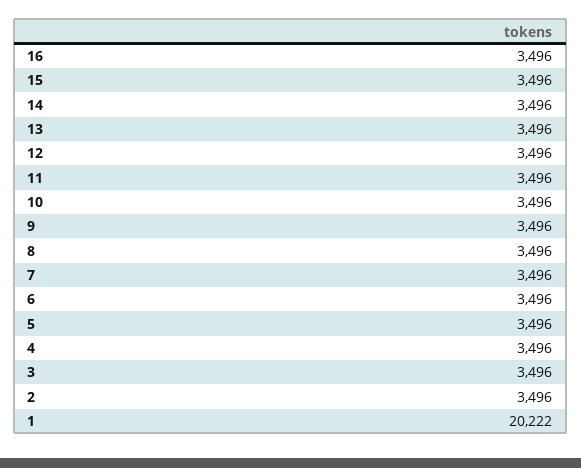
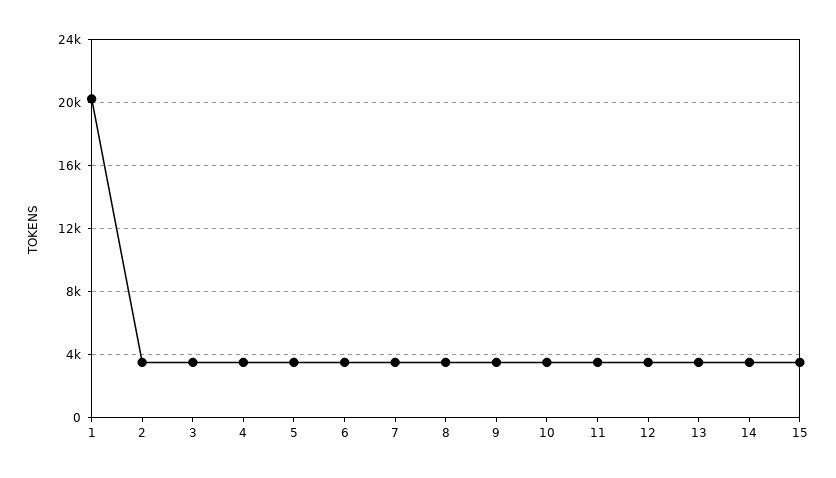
16: 3496 -> none

